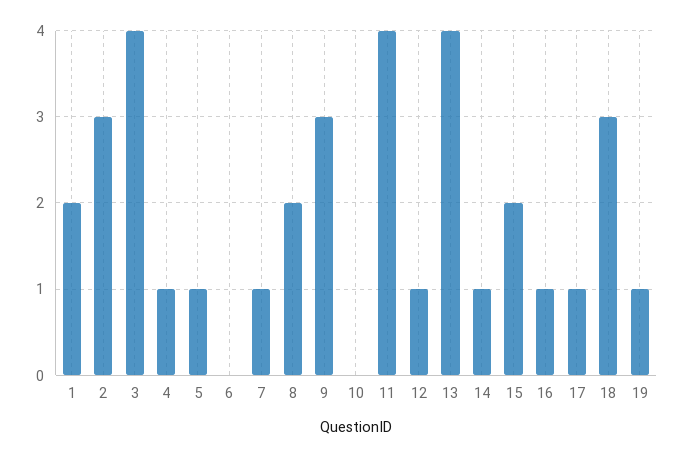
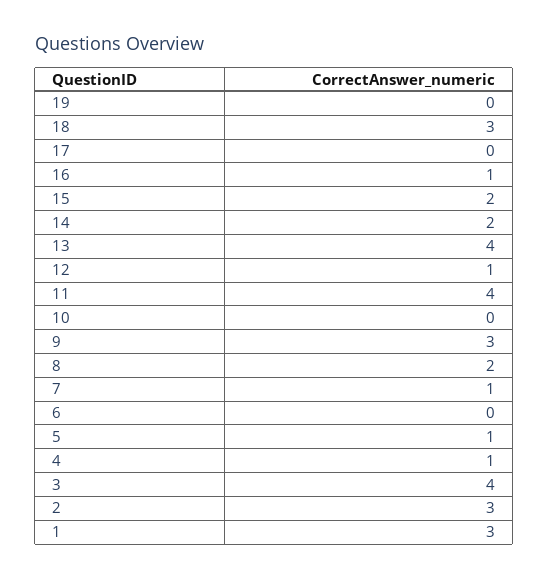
1: 2 -> 3
14: 1 -> 2
17: 1 -> 0
19: 1 -> 0

